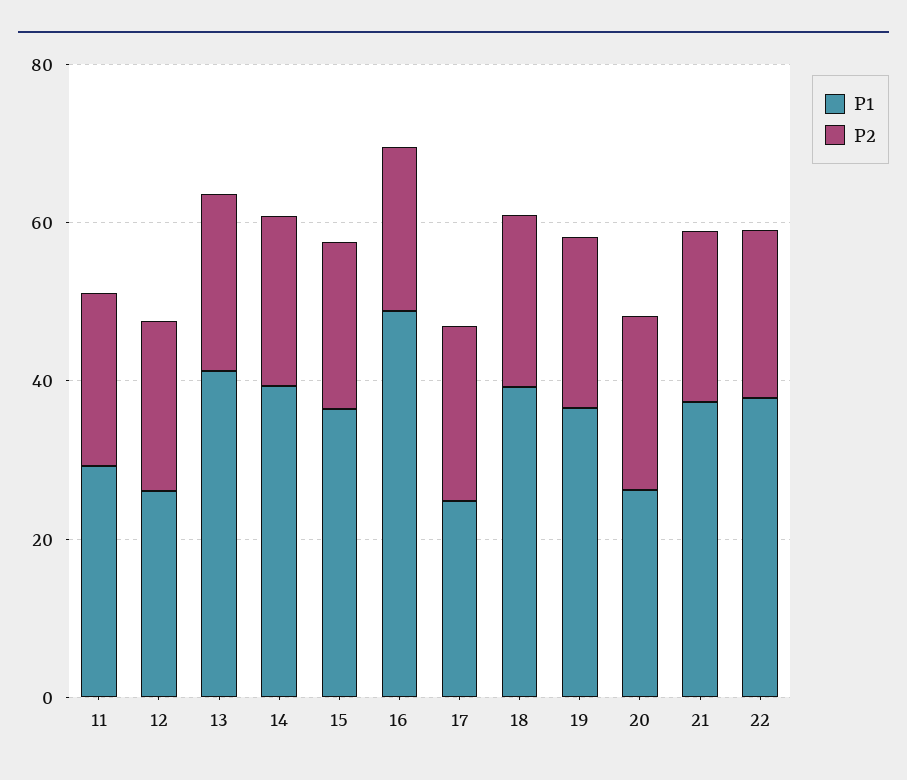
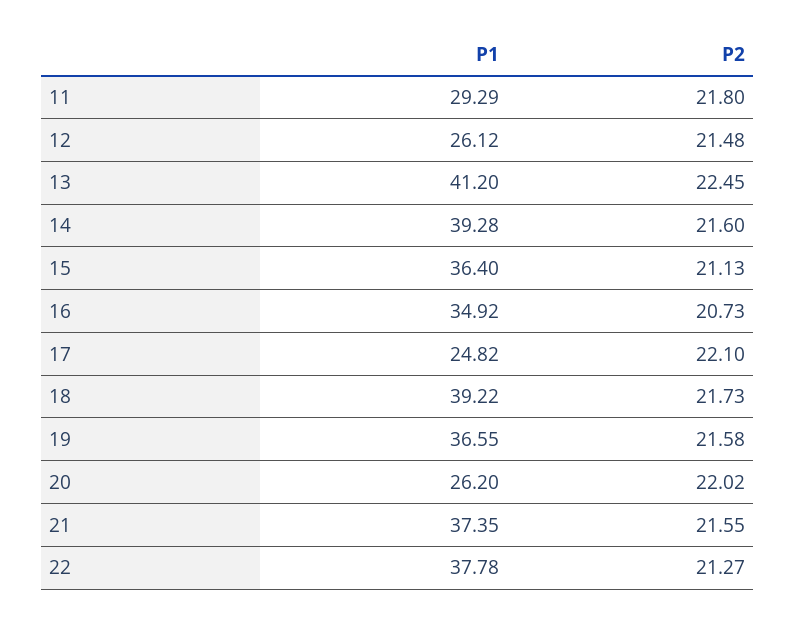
P1, 16: 50 -> 34.92

